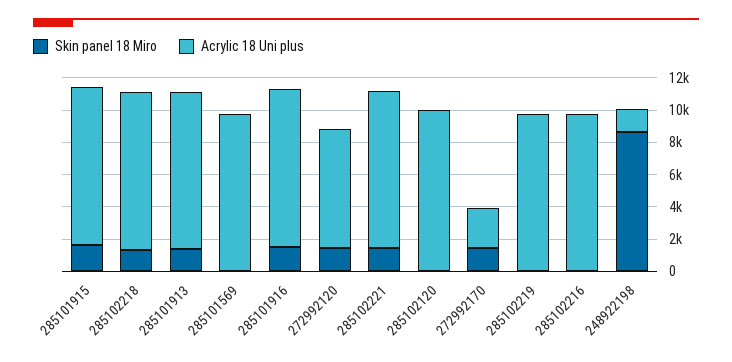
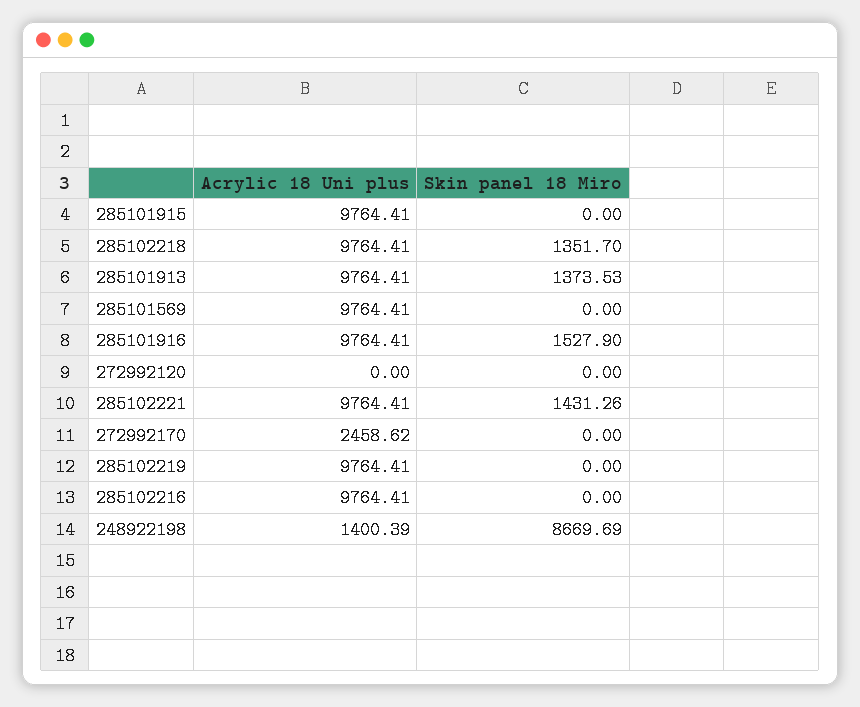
Skin panel 18 Miro, 285101915: 1500 -> 0
Skin panel 18 Miro, 272992120: 1500 -> 0
Acrylic 18 Uni plus, 272992120: 7500 -> 0
Skin panel 18 Miro, 285102120: 0 -> none
Acrylic 18 Uni plus, 285102120: 10000 -> none
Skin panel 18 Miro, 272992170: 1500 -> 0

